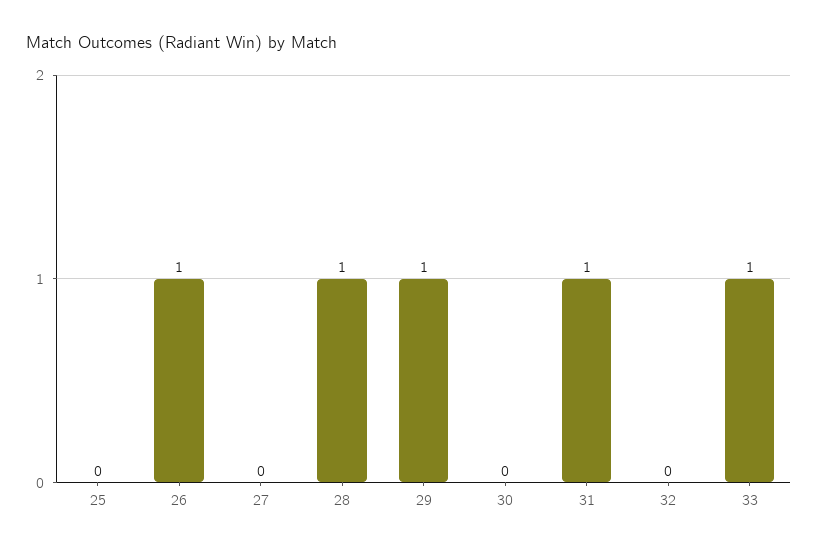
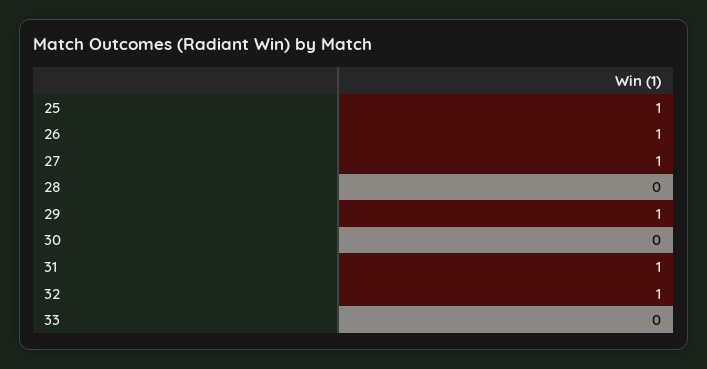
25: 0 -> 1
27: 0 -> 1
28: 1 -> 0
32: 0 -> 1
33: 1 -> 0

